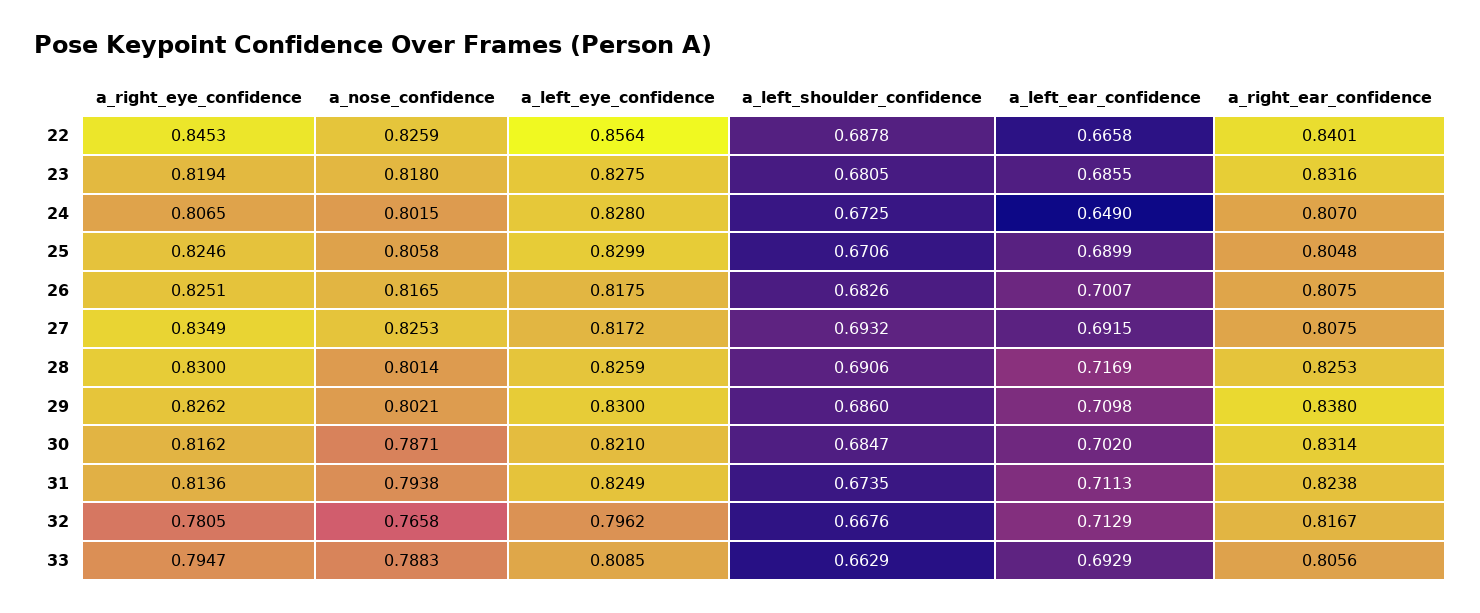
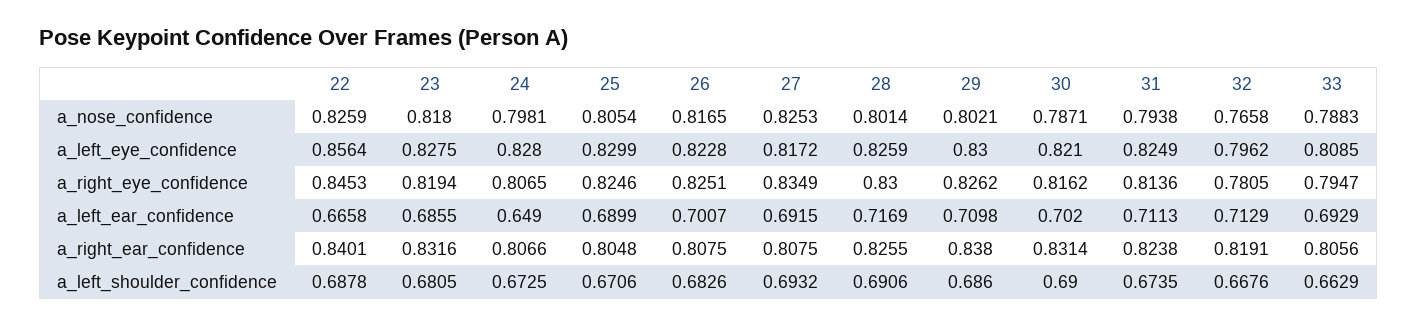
a_nose_confidence, 24: 0.8015 -> 0.7981
a_right_ear_confidence, 24: 0.807 -> 0.8066
a_nose_confidence, 25: 0.8058 -> 0.8054
a_left_eye_confidence, 26: 0.8175 -> 0.8228
a_right_ear_confidence, 28: 0.8253 -> 0.8255
a_left_shoulder_confidence, 30: 0.6847 -> 0.69
a_right_ear_confidence, 32: 0.8167 -> 0.8191

